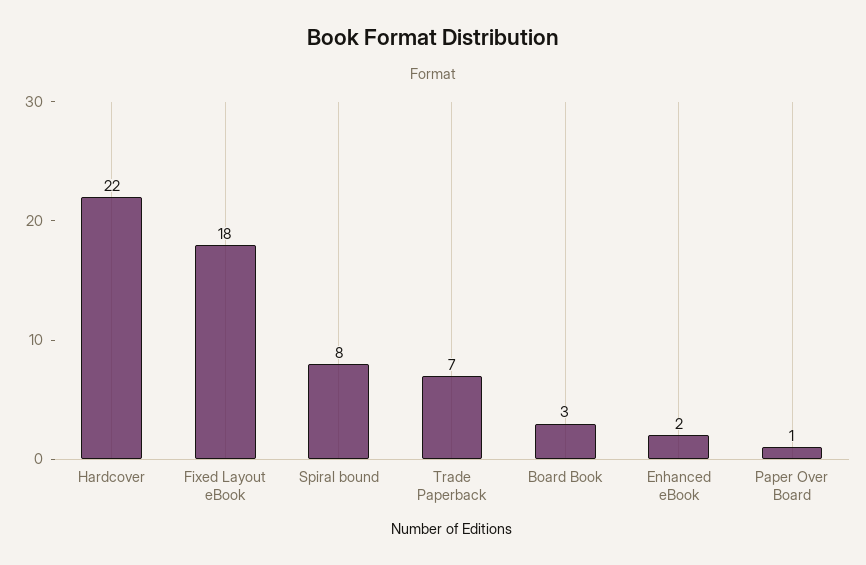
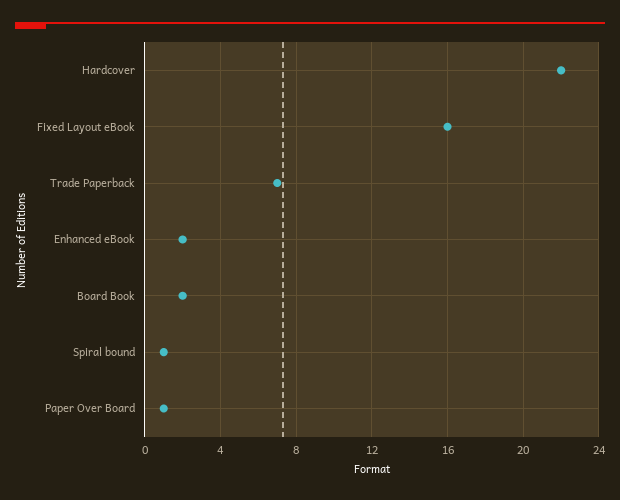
Fixed Layout eBook: 18 -> 16
Spiral bound: 8 -> 1
Board Book: 3 -> 2

